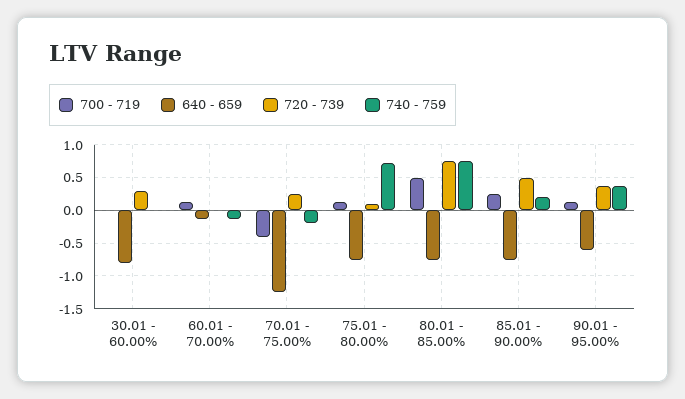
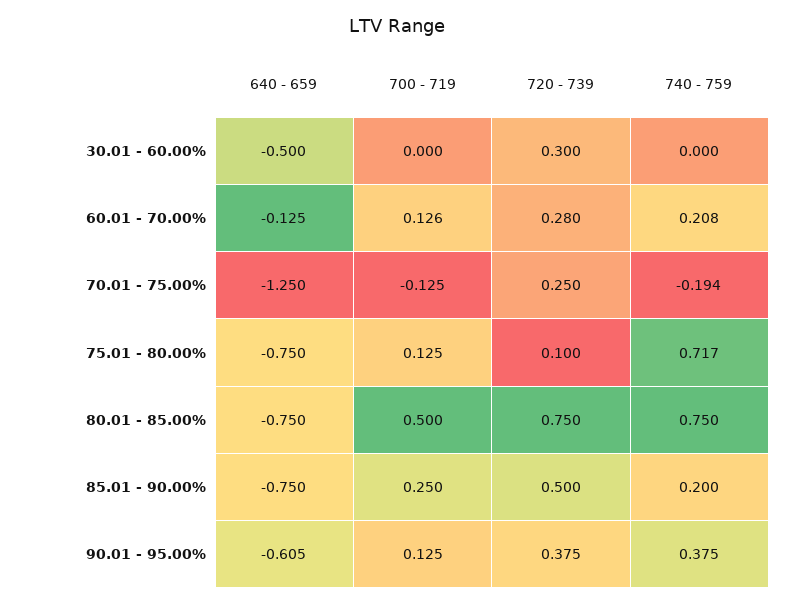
640 - 659, 30.01 - 60.00%: -0.8 -> -0.5
720 - 739, 60.01 - 70.00%: 0 -> 0.28
740 - 759, 60.01 - 70.00%: -0.1 -> 0.208
700 - 719, 70.01 - 75.00%: -0.4 -> -0.125

